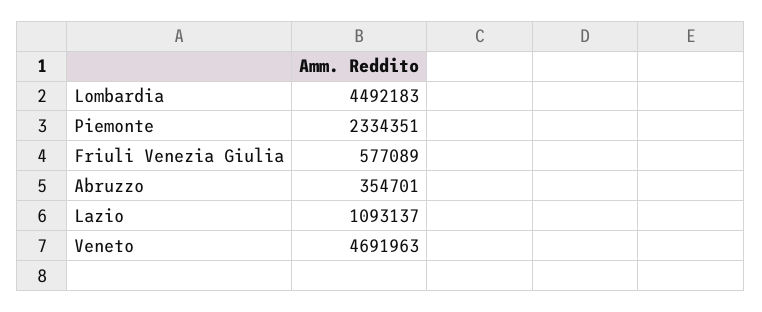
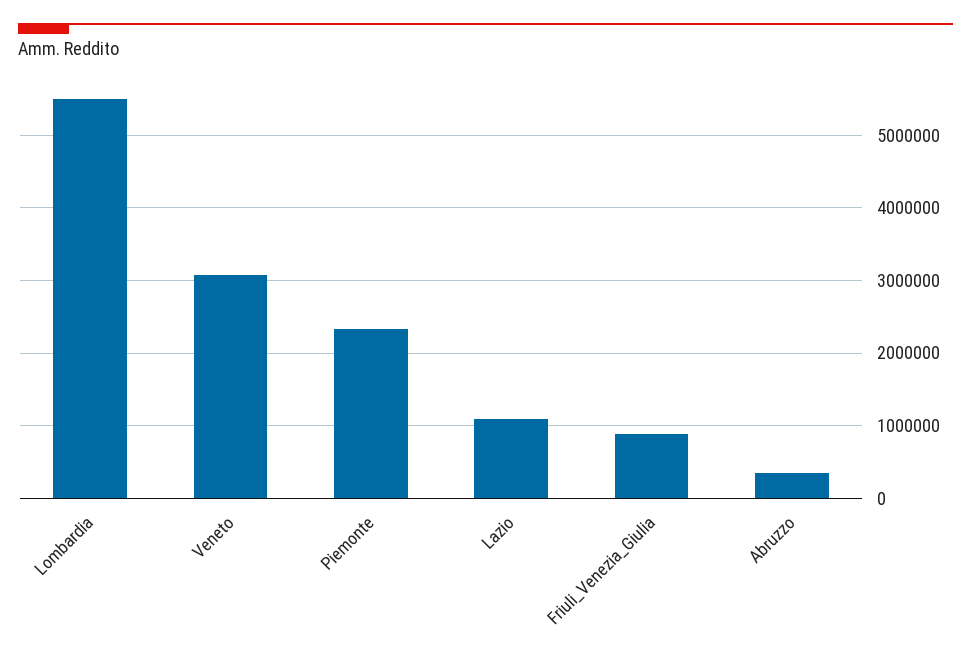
Lombardia: 4492183 -> 5500000
Friuli Venezia Giulia: 577089 -> 900000
Veneto: 4691963 -> 3100000

